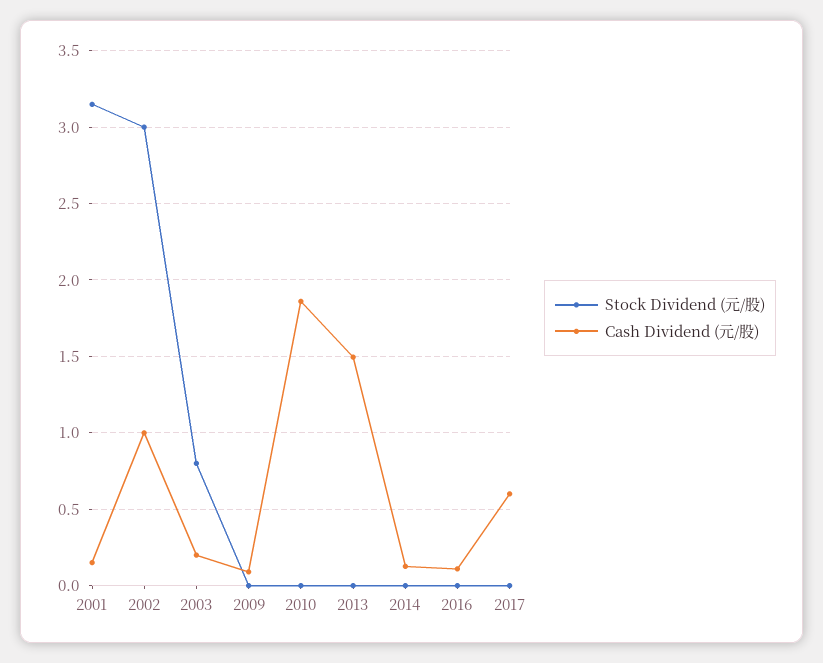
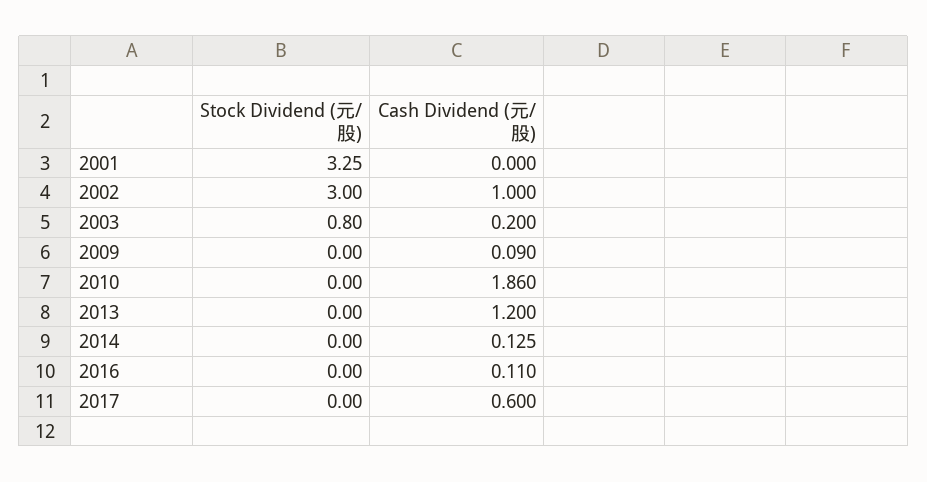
Stock Dividend (元/股), 2001: 3.15 -> 3.25
Cash Dividend (元/股), 2001: 0.15 -> 0
Cash Dividend (元/股), 2013: 1.5 -> 1.2

